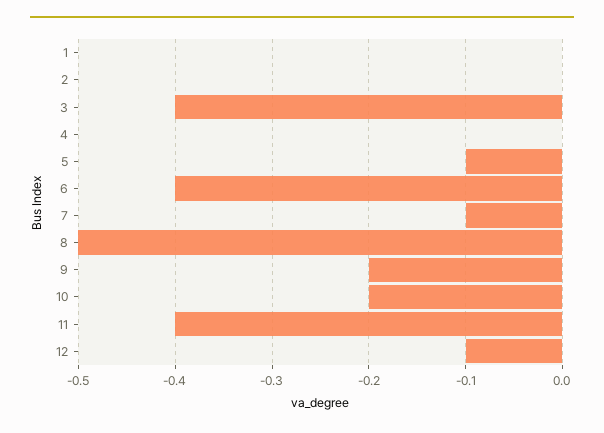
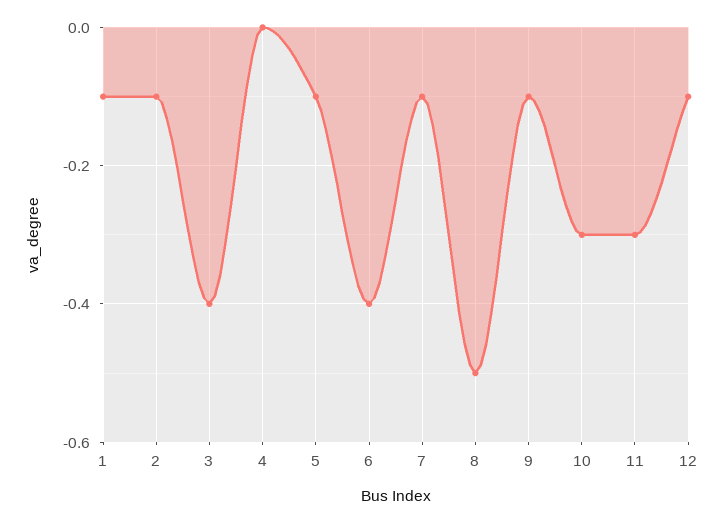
1: 0 -> -0.1
2: 0 -> -0.1
9: -0.2 -> -0.1
10: -0.2 -> -0.3
11: -0.4 -> -0.3

